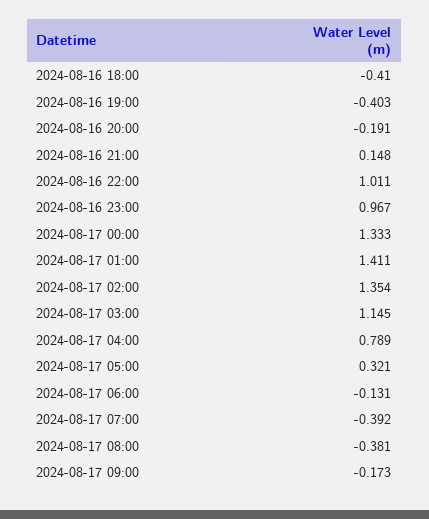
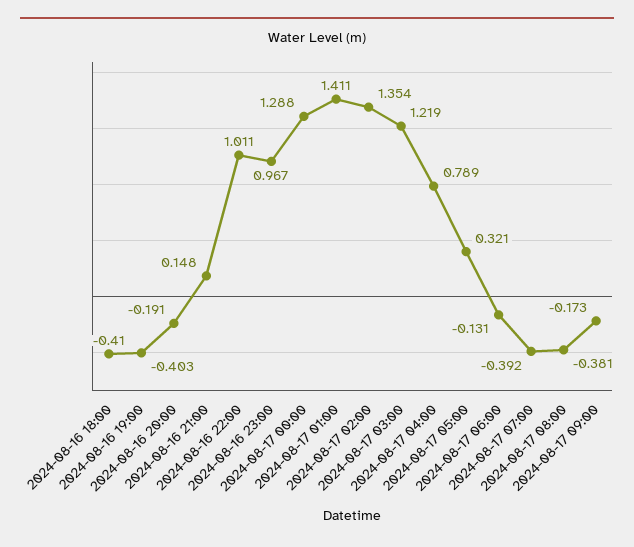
2024-08-17 00:00: 1.333 -> 1.288
2024-08-17 03:00: 1.145 -> 1.219

